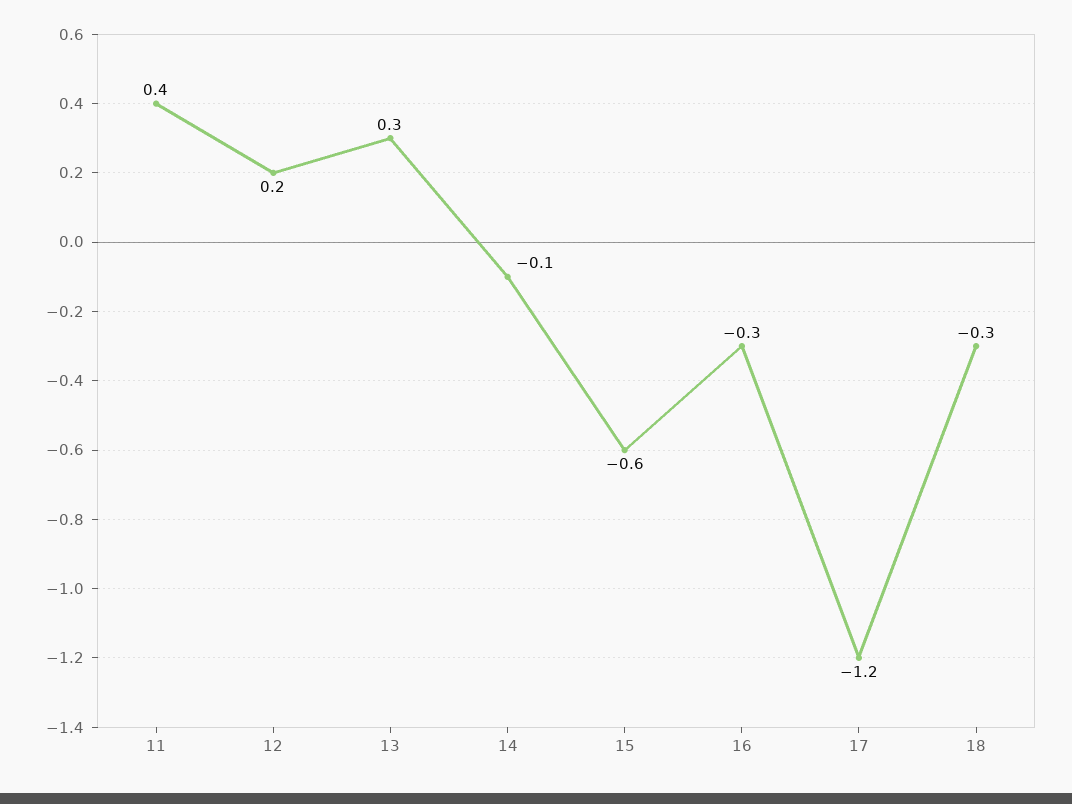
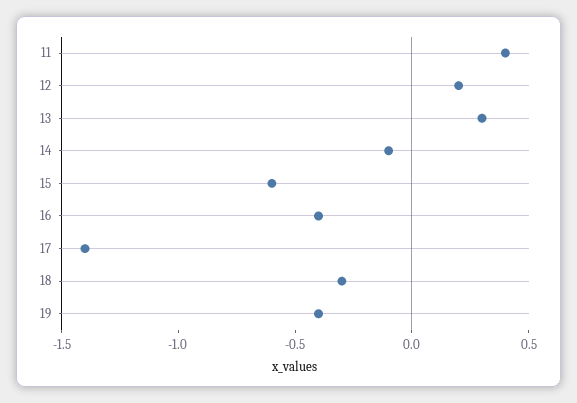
16: -0.3 -> -0.4
17: -1.2 -> -1.4
19: none -> -0.4

